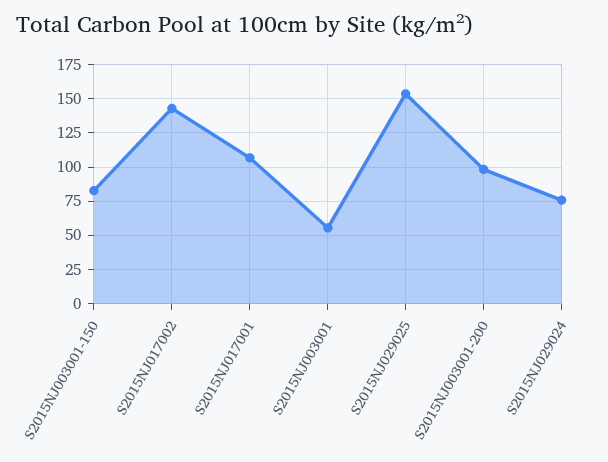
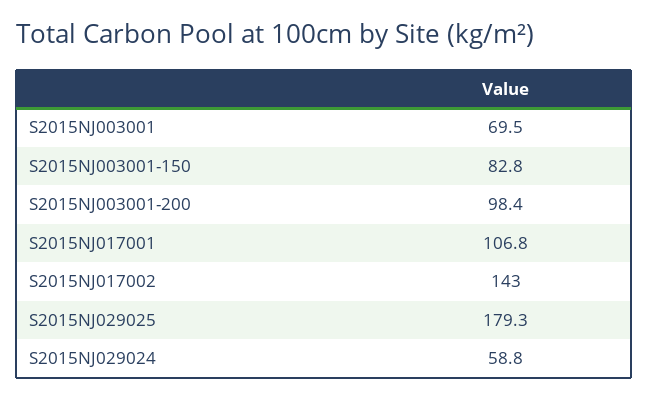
S2015NJ003001: 55 -> 69.5
S2015NJ029025: 155 -> 179.3
S2015NJ029024: 75 -> 58.8

